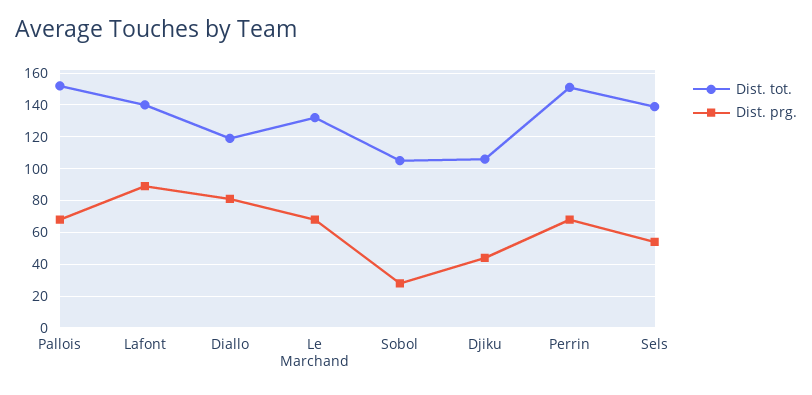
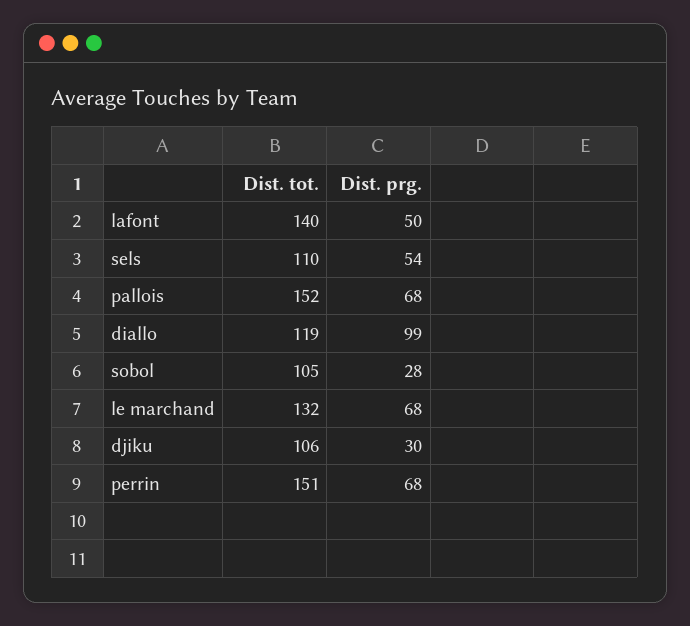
Dist. prg., Lafont: 90 -> 50
Dist. prg., Diallo: 80 -> 99
Dist. prg., Djiku: 45 -> 30
Dist. tot., Sels: 140 -> 110

